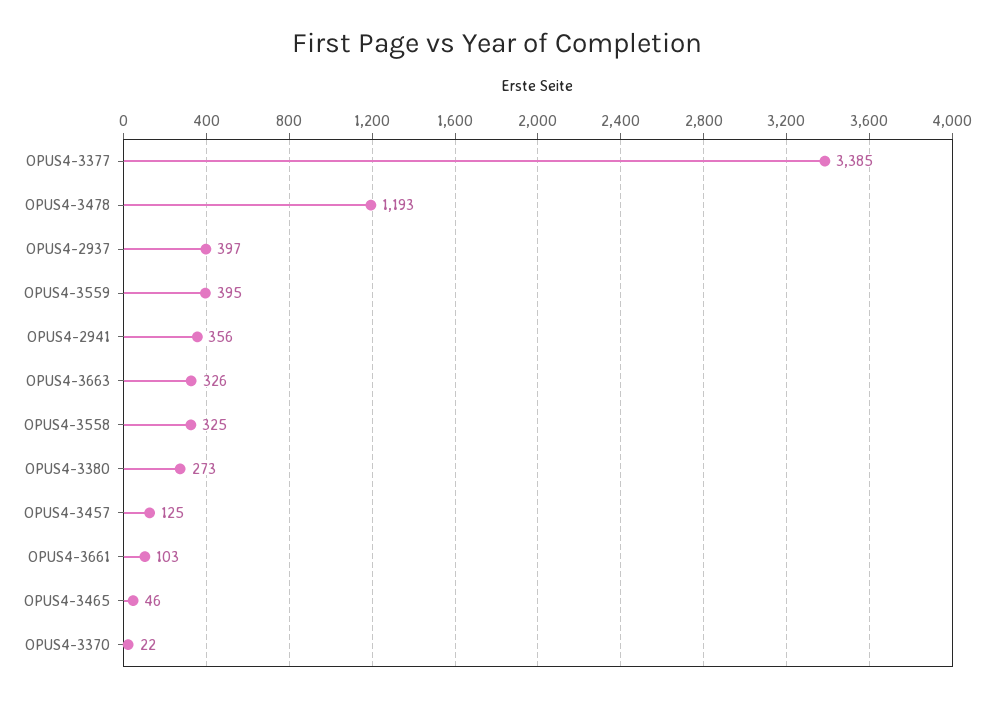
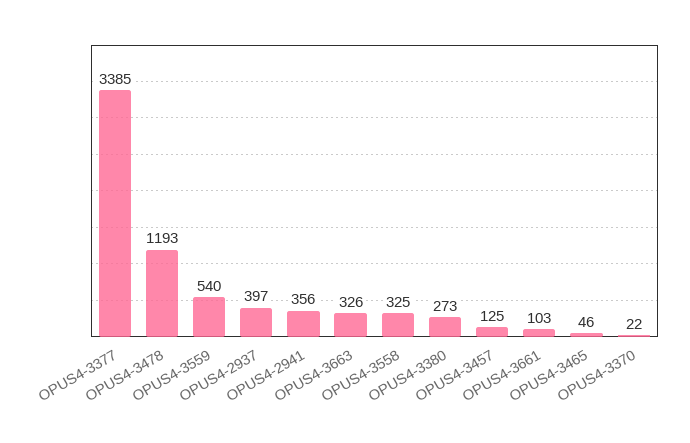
OPUS4-3559: 395 -> 540

